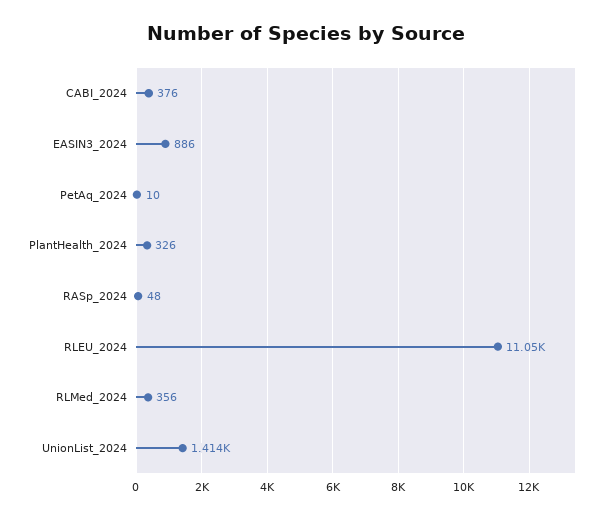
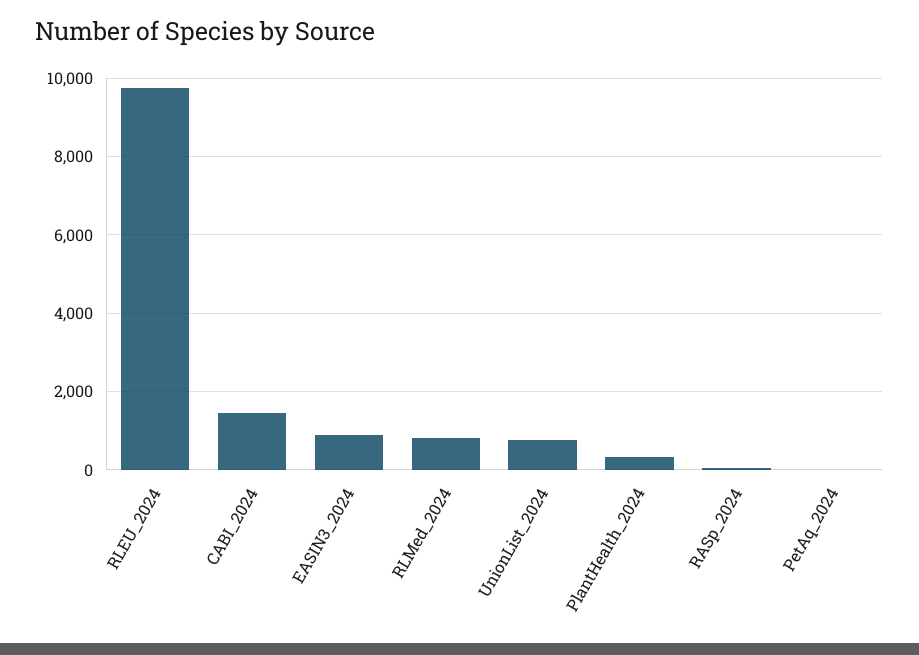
CABI_2024: 376 -> 1400
RLEU_2024: 11050 -> 9800
RLMed_2024: 356 -> 800
UnionList_2024: 1414 -> 800

